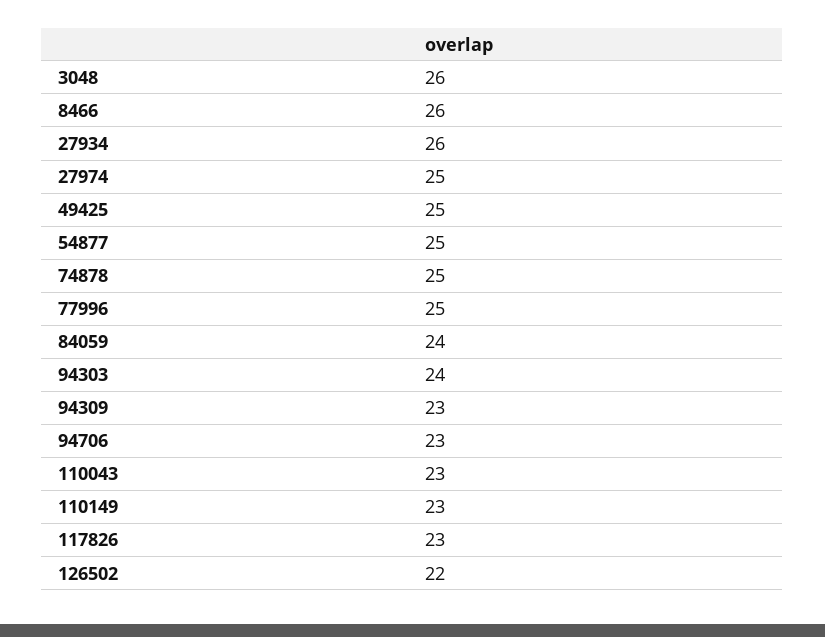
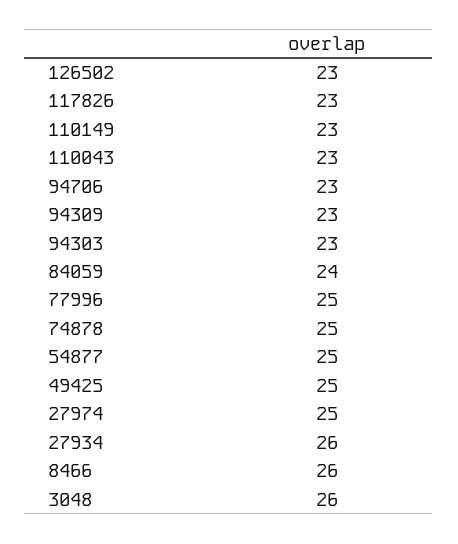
94303: 24 -> 23
126502: 22 -> 23

